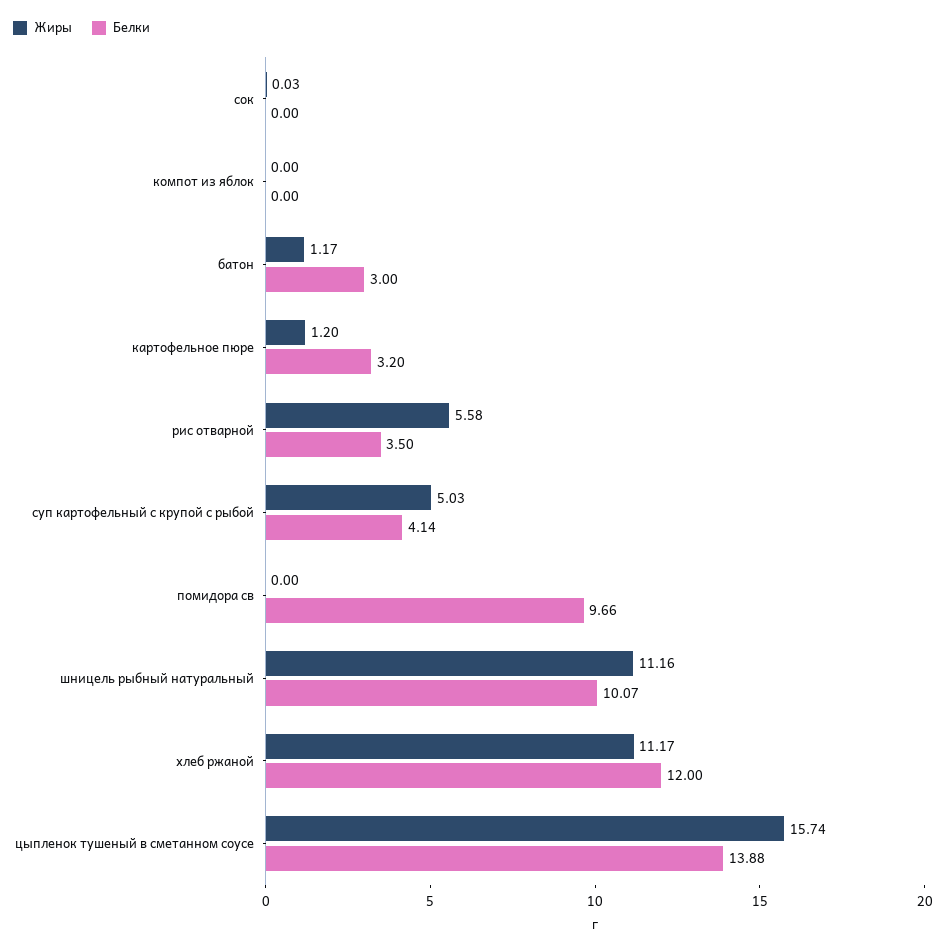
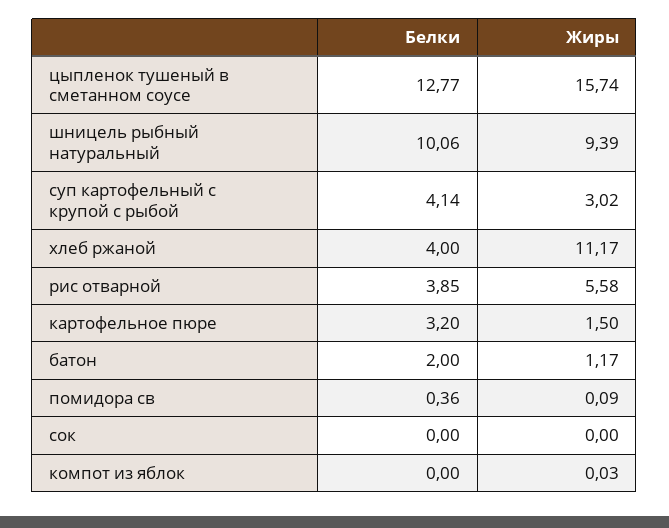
Жиры, сок: 0.03 -> 0
Жиры, компот из яблок: 0 -> 0.03
Белки, батон: 3 -> 2
Жиры, картофельное пюре: 1.2 -> 1.5
Белки, рис отварной: 3.5 -> 3.85
Жиры, суп картофельный с крупой с рыбой: 5.03 -> 3.02
Жиры, помидора св: 0 -> 0.09
Белки, помидора св: 9.66 -> 0.36
Жиры, шницель рыбный натуральный: 11.16 -> 9.39
Белки, шницель рыбный натуральный: 10.07 -> 10.06
Белки, хлеб ржаной: 12 -> 4
Белки, цыпленок тушеный в сметанном соусе: 13.88 -> 12.77

